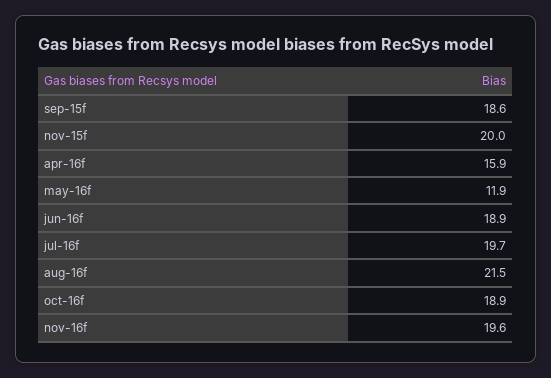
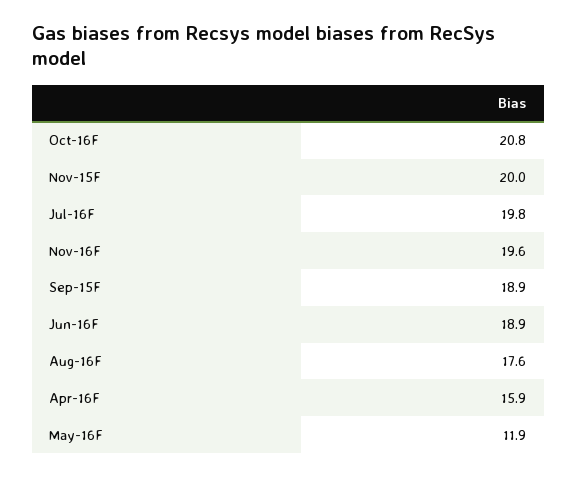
sep-15f: 18.6 -> 18.9
jul-16f: 19.7 -> 19.8
aug-16f: 21.5 -> 17.6
oct-16f: 18.9 -> 20.8

